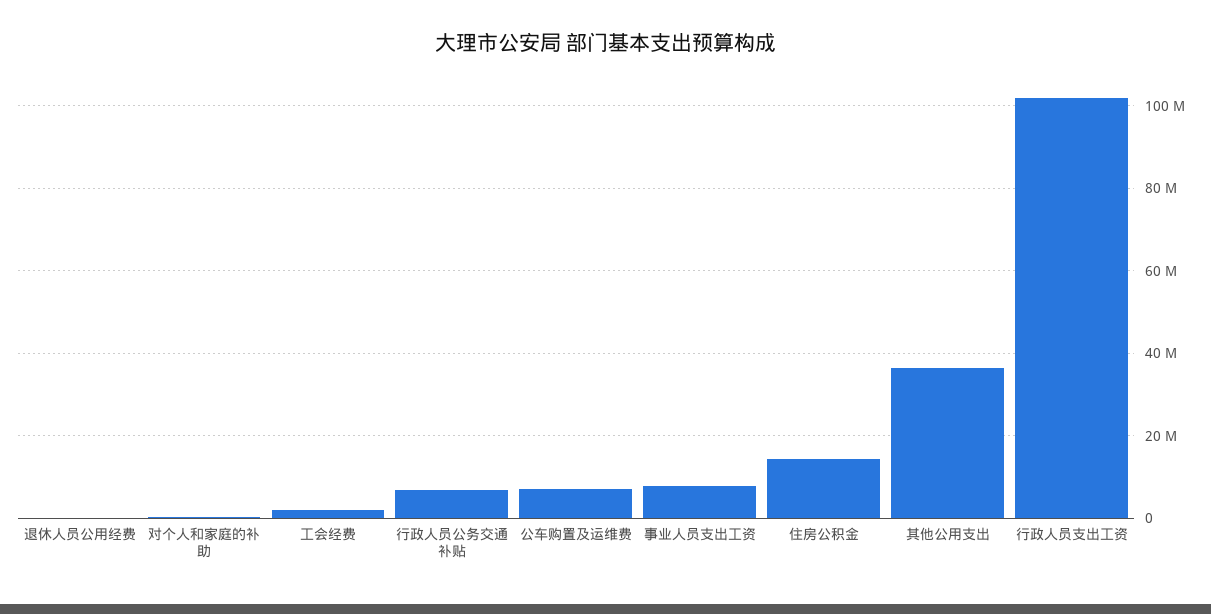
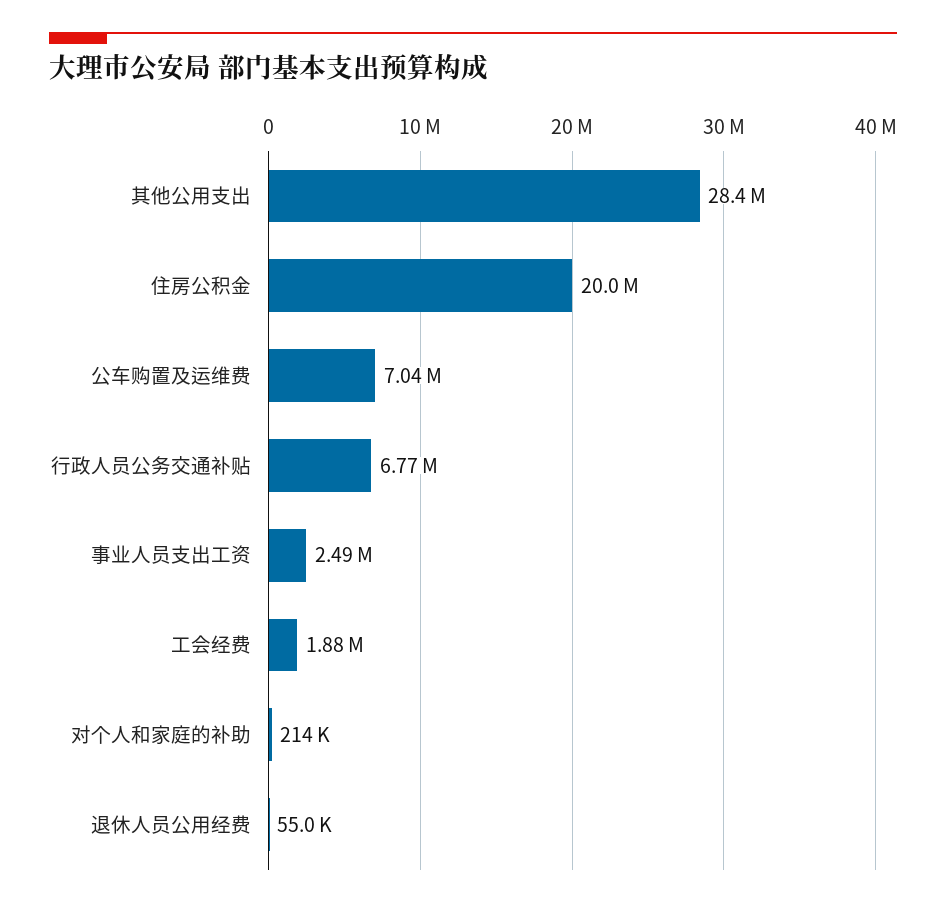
事业人员支出工资: 8000000 -> 2490000
住房公积金: 14000000 -> 20000000
其他公用支出: 36000000 -> 28400000
行政人员支出工资: 102000000 -> none

